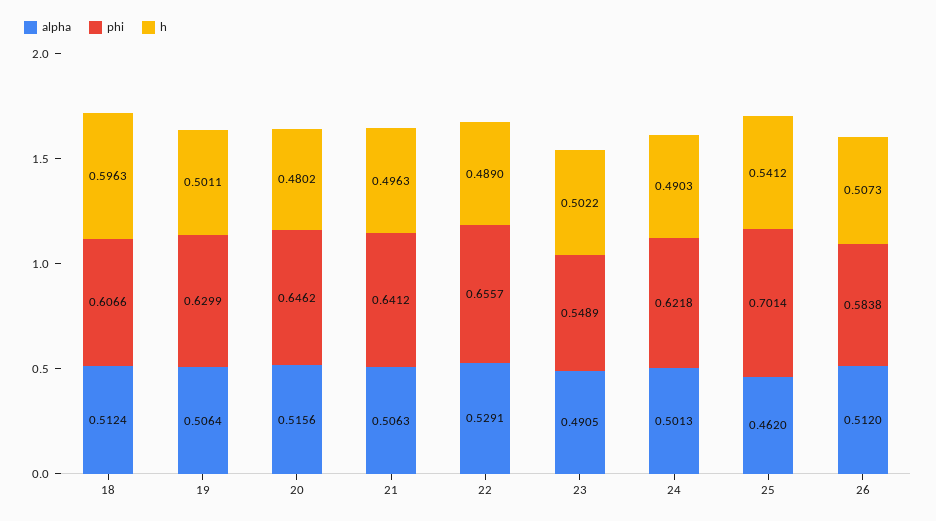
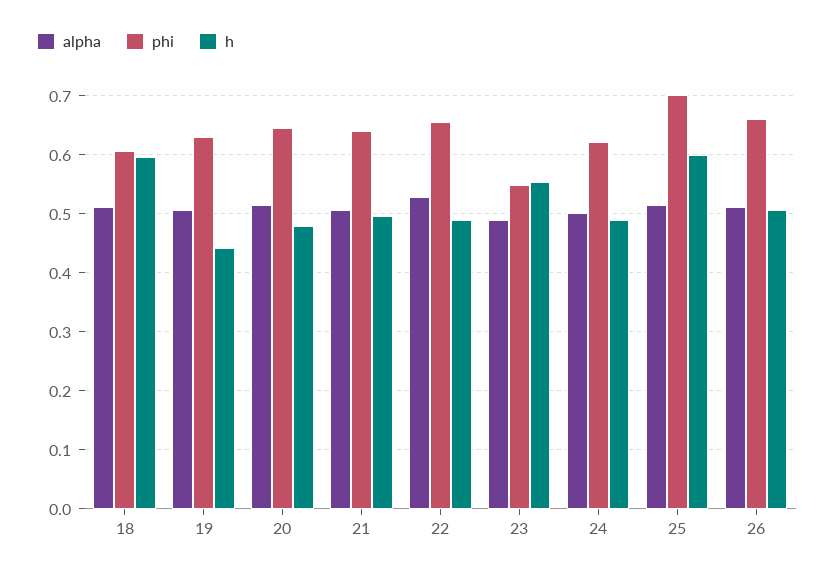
h, 19: 0.5011 -> 0.44
h, 23: 0.5022 -> 0.56
alpha, 25: 0.462 -> 0.52
h, 25: 0.5412 -> 0.6
phi, 26: 0.5838 -> 0.66

